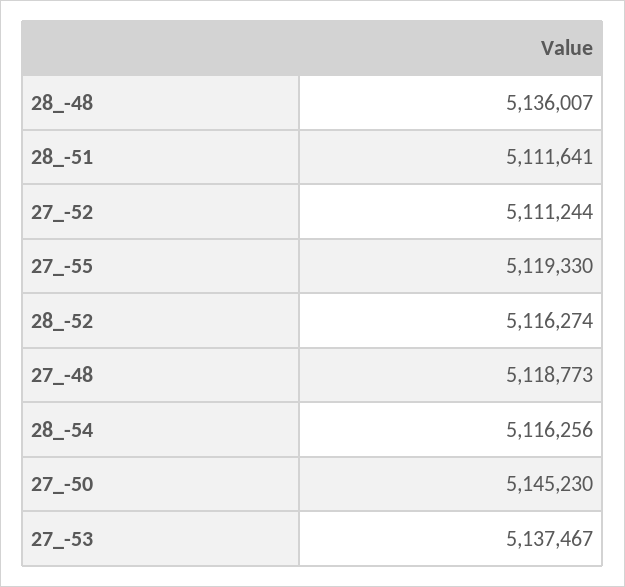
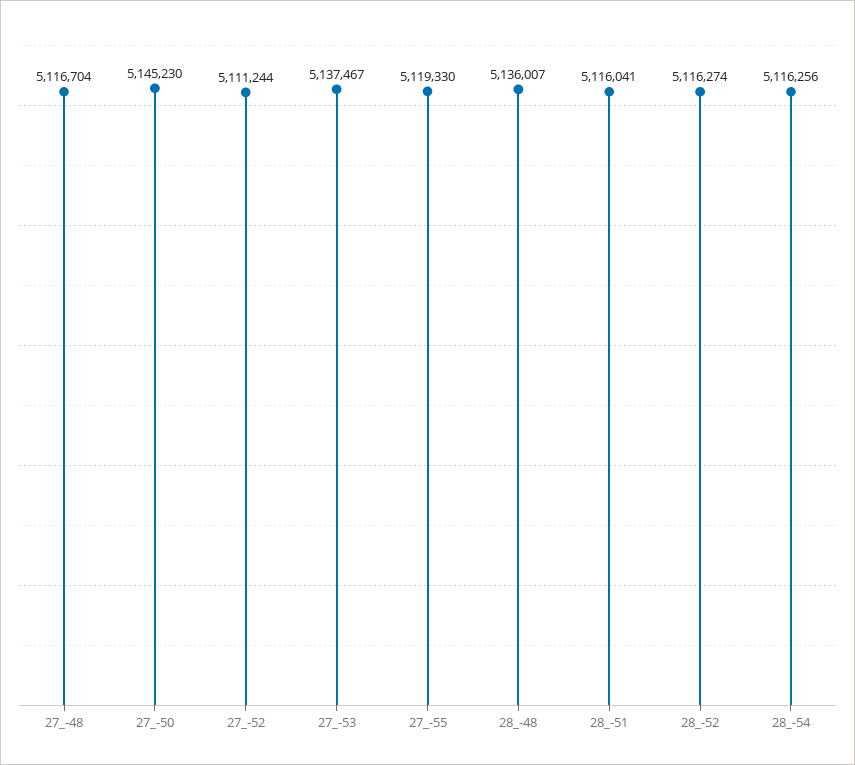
28_-51: 5111641 -> 5116041
27_-48: 5118773 -> 5116704

